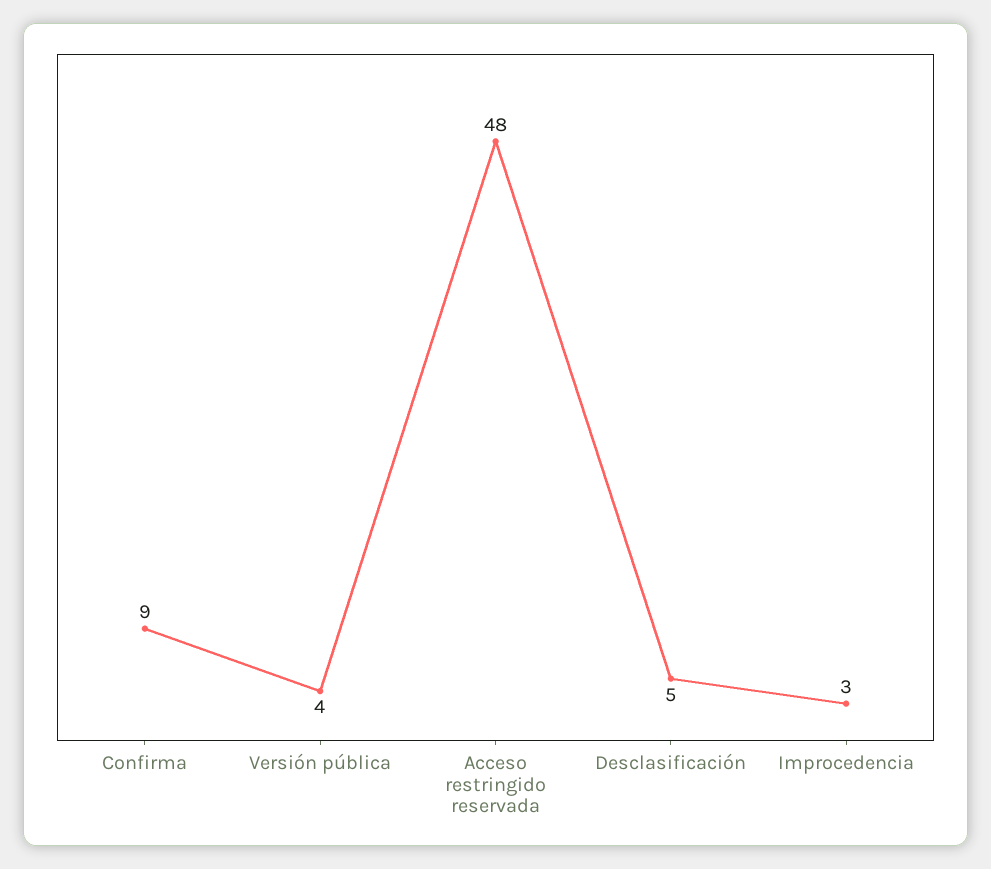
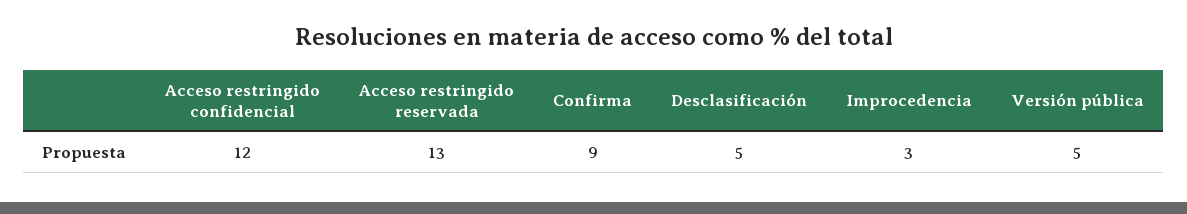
Versión pública: 4 -> 5
Acceso restringido reservada: 48 -> 13
Acceso restringido confidencial: none -> 12

